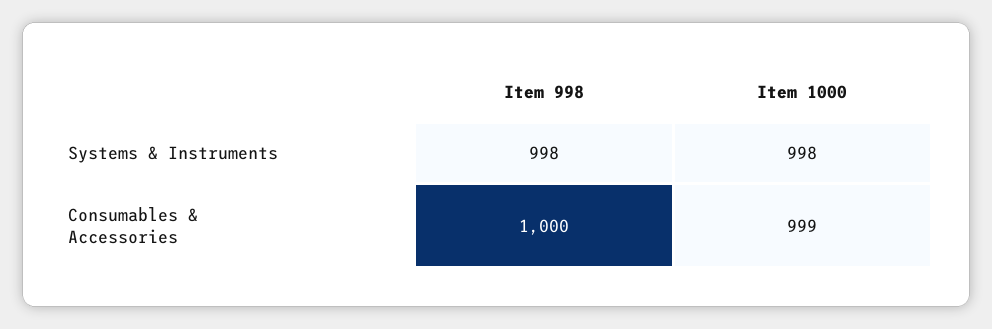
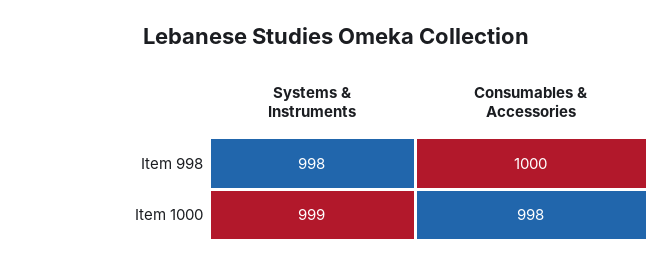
Item 1000, Systems & Instruments: 998 -> 999
Item 1000, Consumables & Accessories: 999 -> 998

